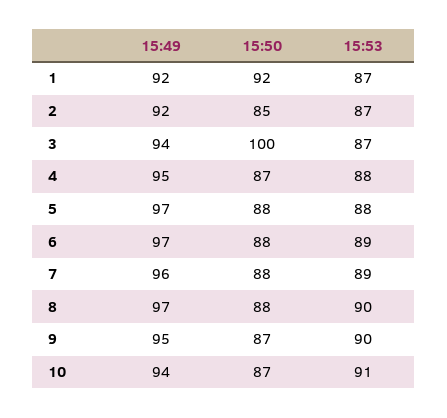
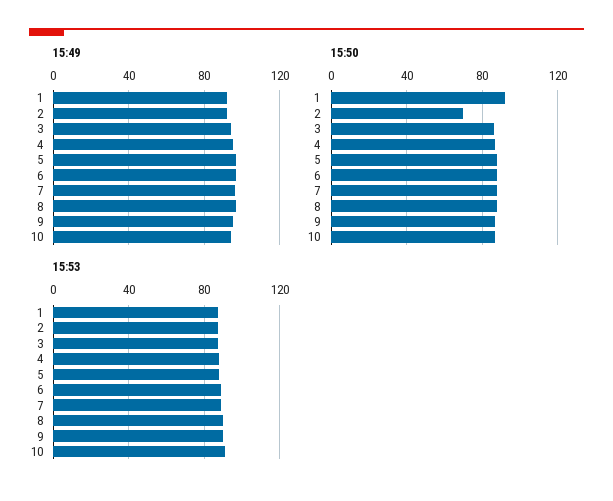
15:50, 2: 85 -> 70
15:50, 3: 100 -> 85

